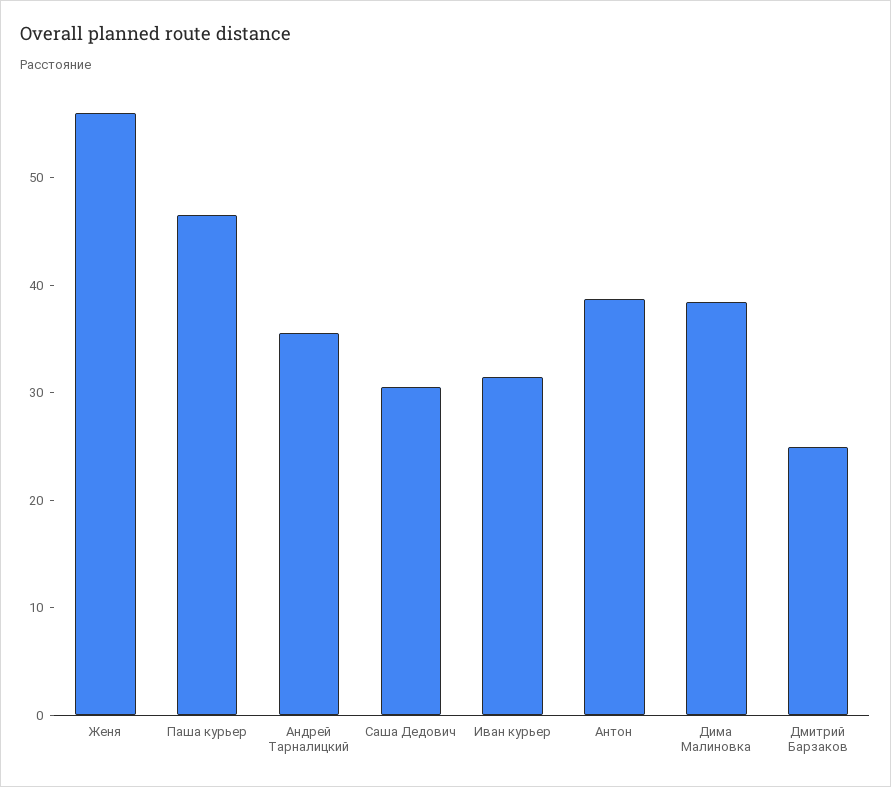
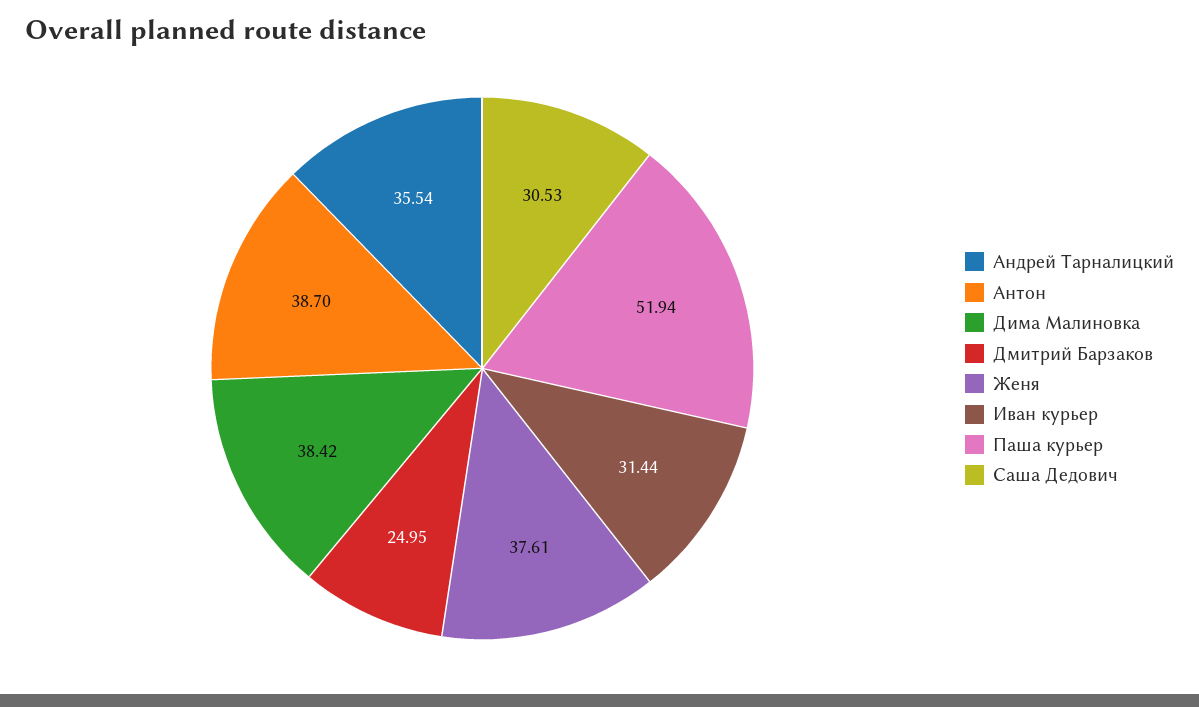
Женя: 56 -> 37.61
Паша курьер: 46 -> 51.94

